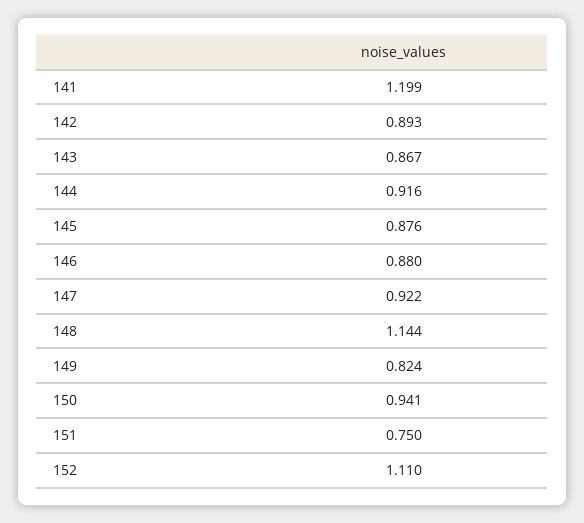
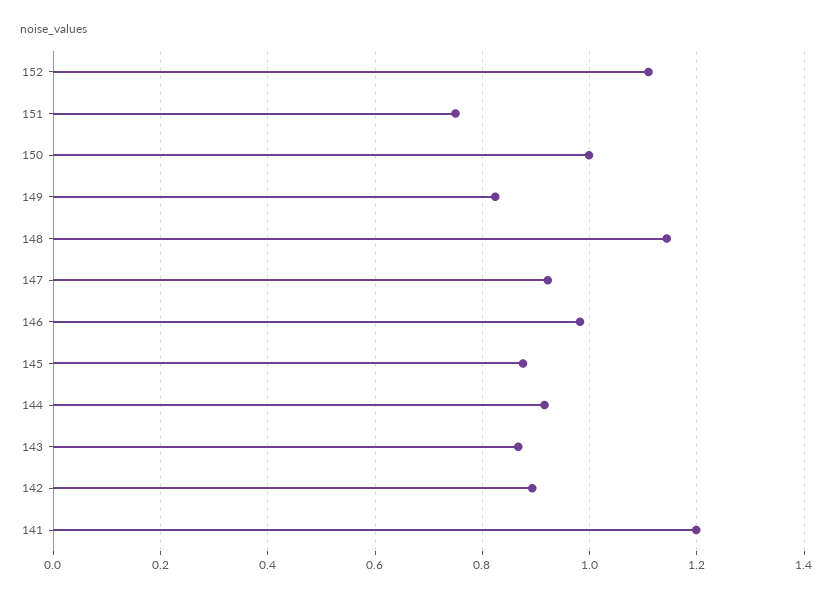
146: 0.88 -> 0.98
150: 0.941 -> 1

